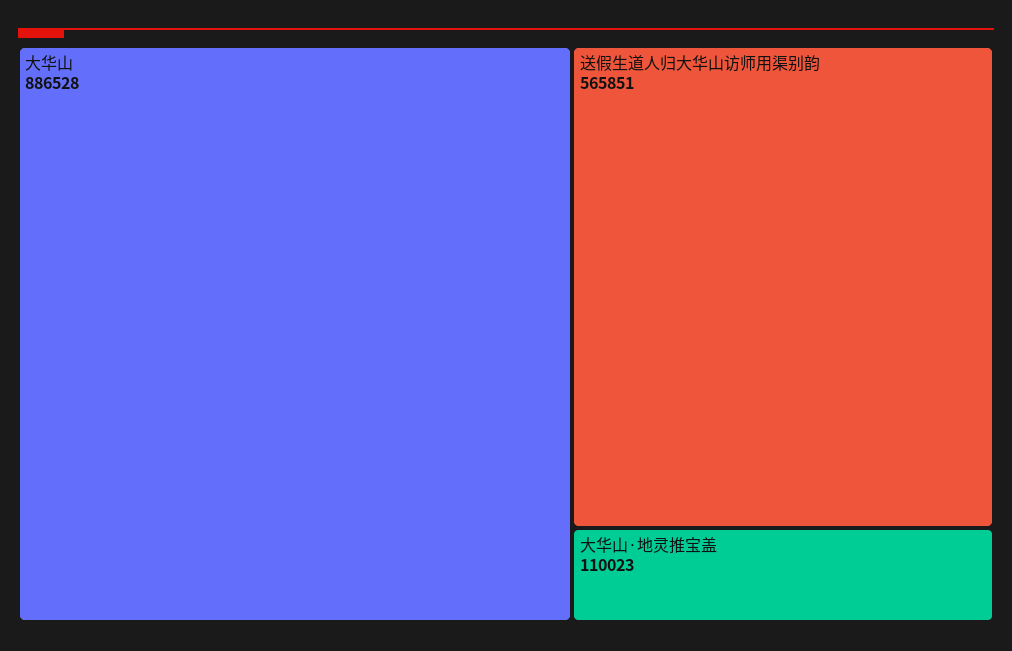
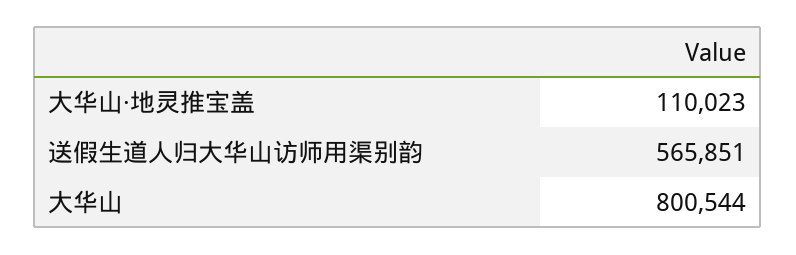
大华山: 886528 -> 800544

